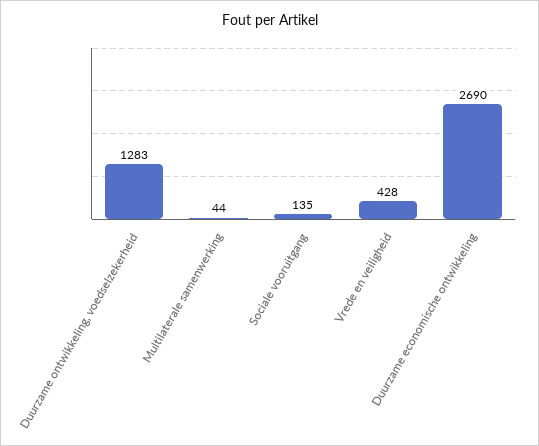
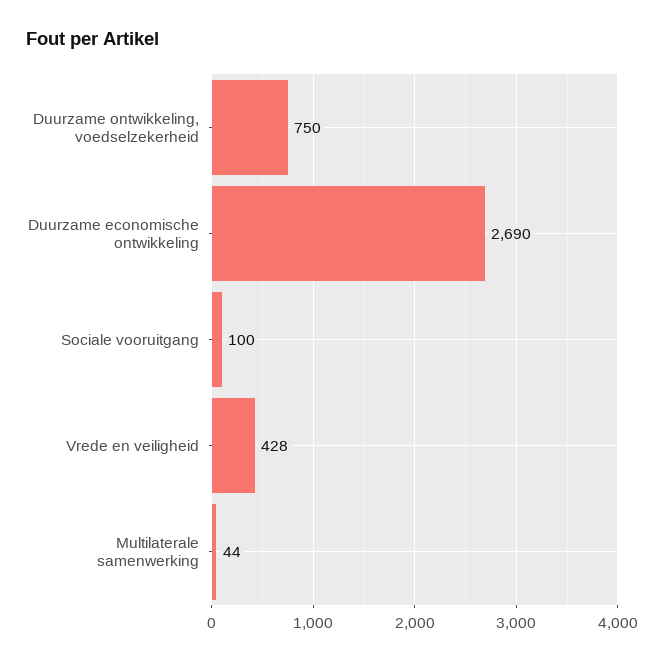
Duurzame ontwikkeling, voedselzekerheid: 1283 -> 750
Sociale vooruitgang: 135 -> 100

